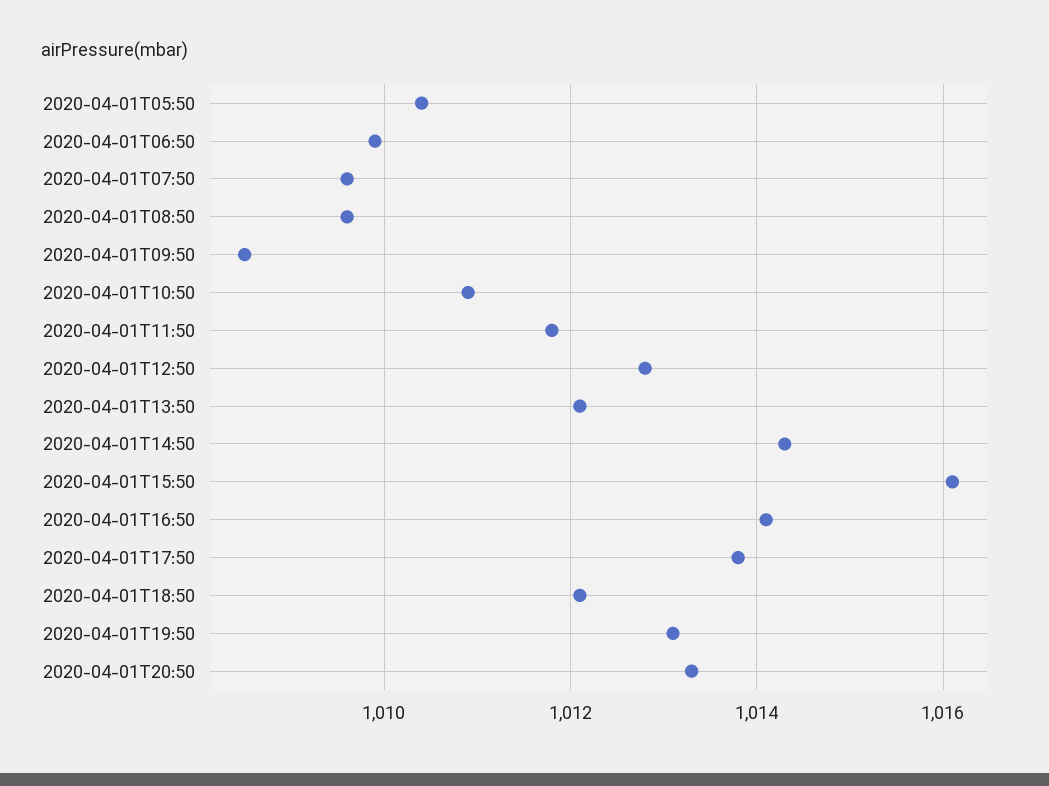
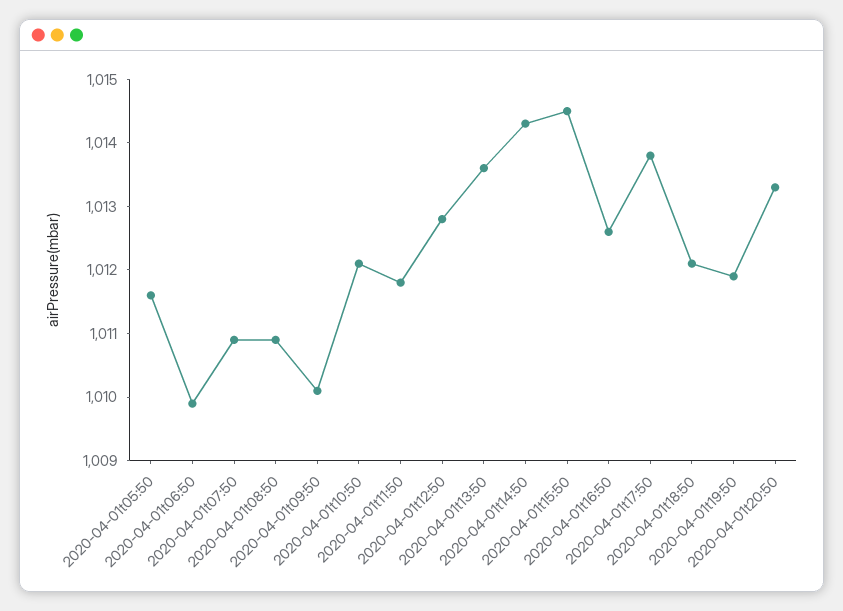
2020-04-01T05:50: 1010.5 -> 1011.5
2020-04-01T07:50: 1009.5 -> 1011
2020-04-01T08:50: 1009.5 -> 1011
2020-04-01T09:50: 1008.5 -> 1010
2020-04-01T10:50: 1011 -> 1012
2020-04-01T13:50: 1012 -> 1013.5
2020-04-01T15:50: 1016 -> 1014.5
2020-04-01T16:50: 1014 -> 1012.5
2020-04-01T19:50: 1013 -> 1012

